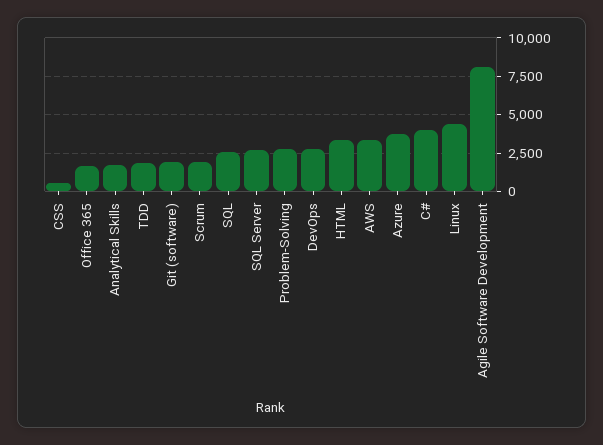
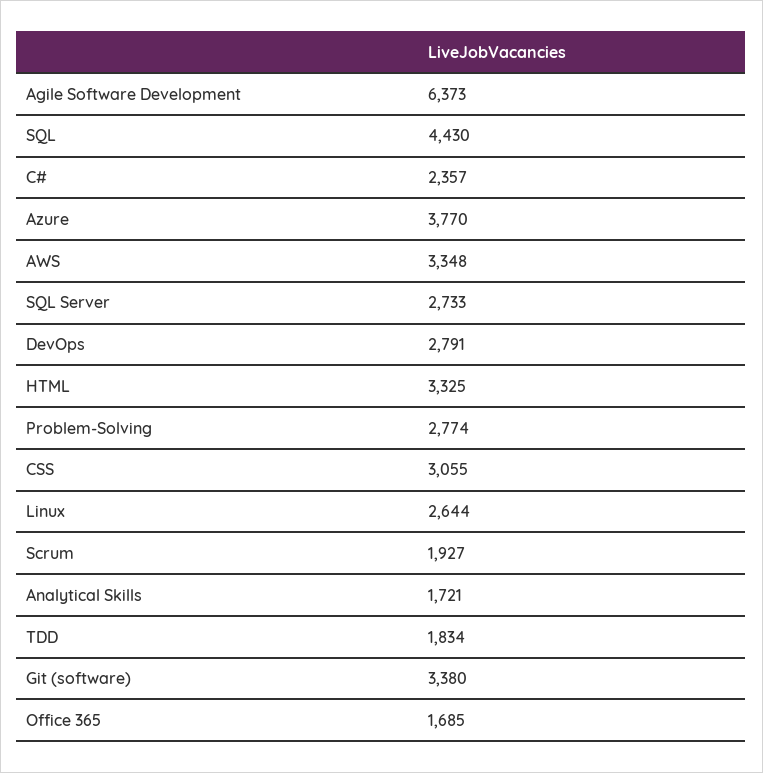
CSS: 500 -> 3055
Git (software): 2000 -> 3380
SQL: 2500 -> 4430
C#: 4000 -> 2357
Linux: 4500 -> 2644
Agile Software Development: 8000 -> 6373

